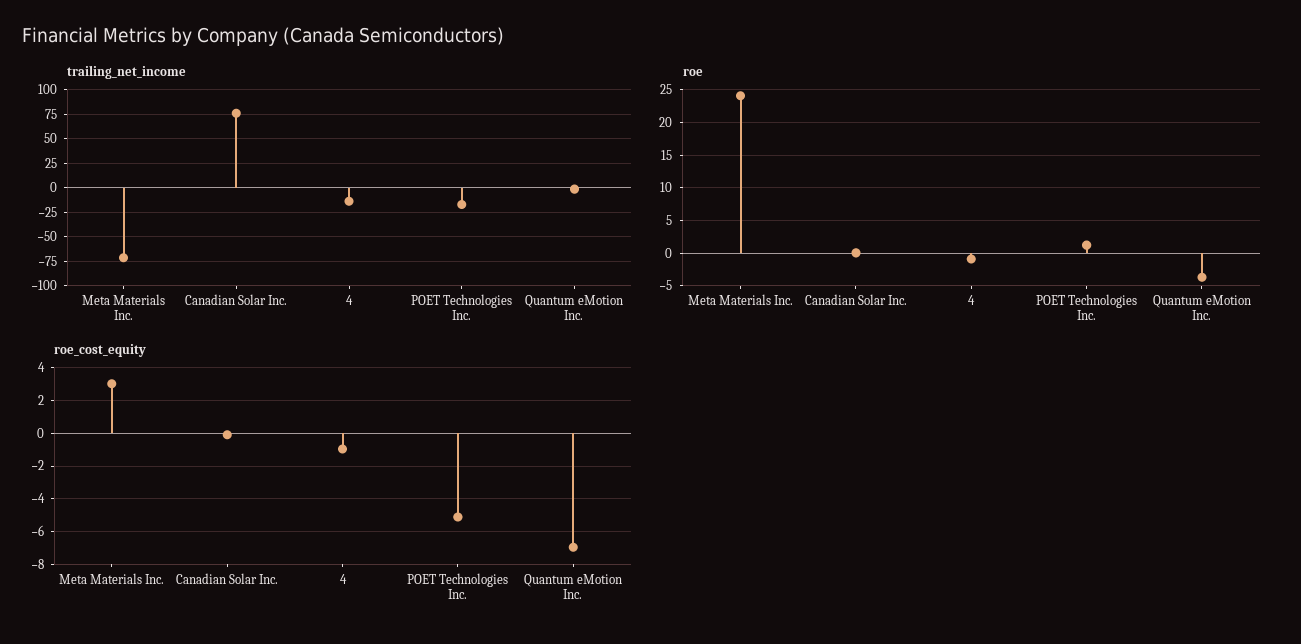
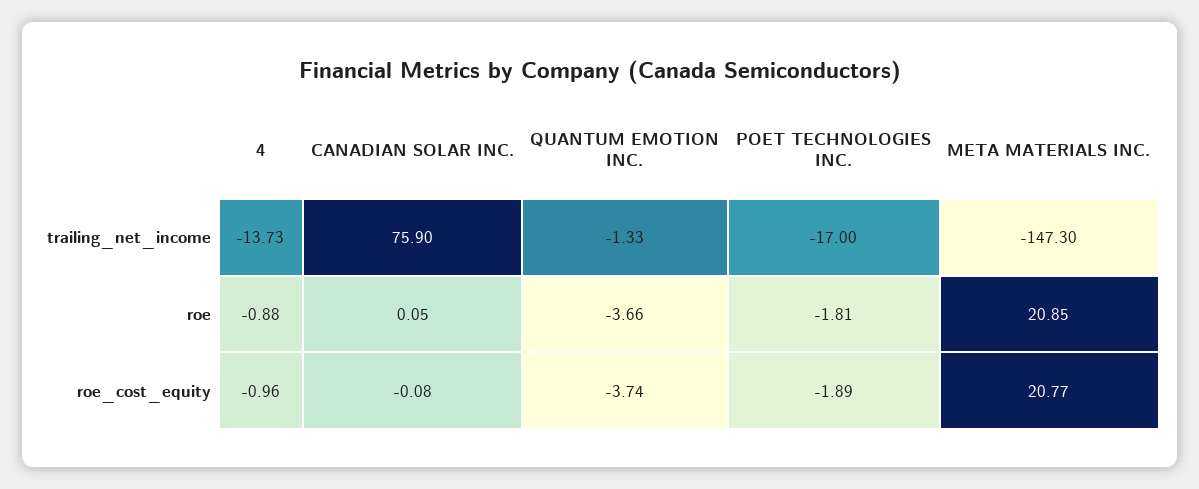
trailing_net_income, Meta Materials Inc.: -75 -> -147.3
roe, Meta Materials Inc.: 24 -> 20.85
roe, POET Technologies Inc.: 1 -> -1.81
roe_cost_equity, Meta Materials Inc.: 3 -> 20.77
roe_cost_equity, POET Technologies Inc.: -5 -> -1.89
roe_cost_equity, Quantum eMotion Inc.: -7 -> -3.74

